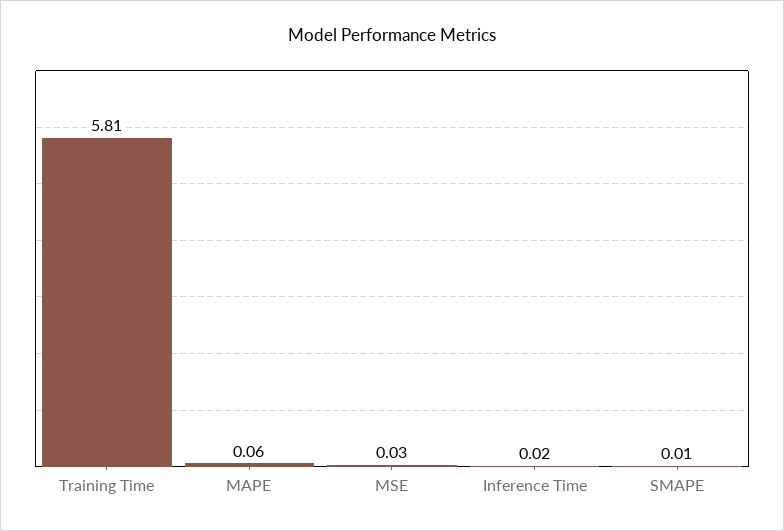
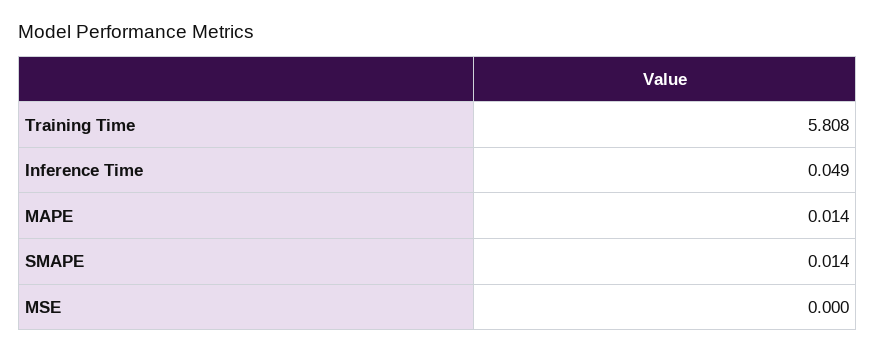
MAPE: 0.06 -> 0.014
MSE: 0.03 -> 0
Inference Time: 0.02 -> 0.049

